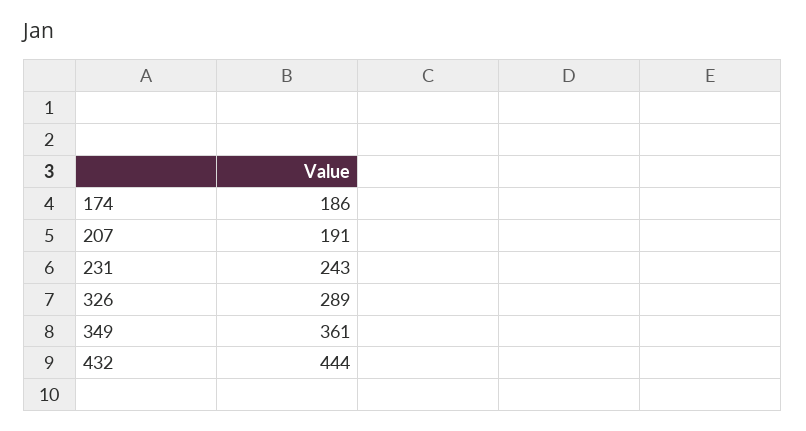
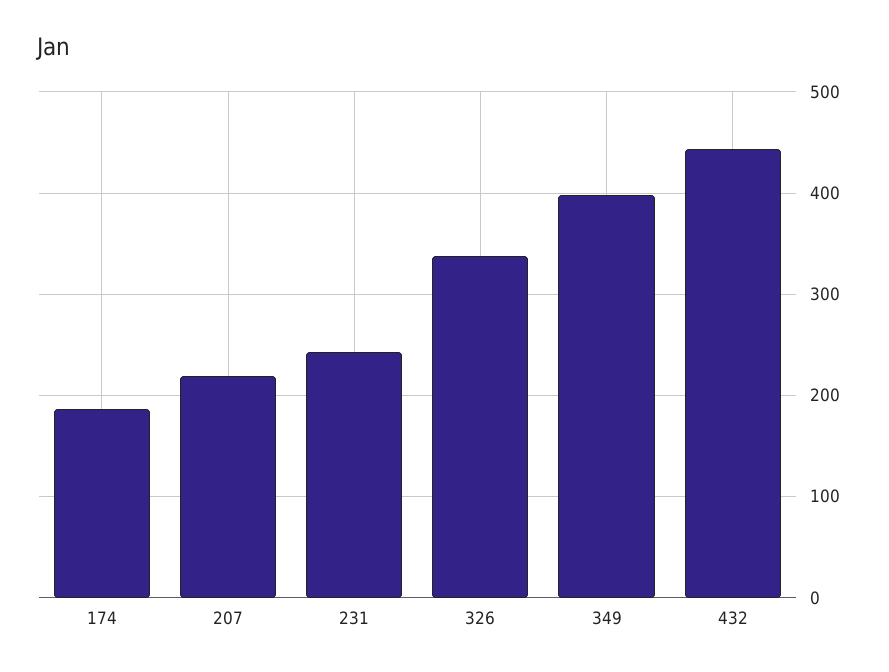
207: 191 -> 220
326: 289 -> 340
349: 361 -> 400

